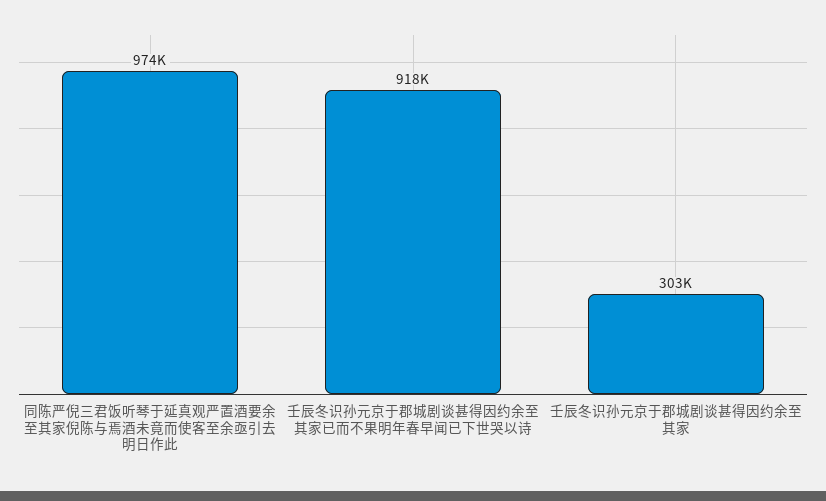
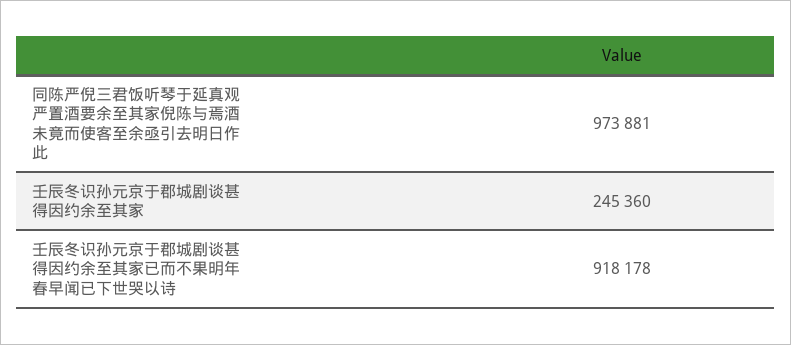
壬辰冬识孙元京于郡城剧谈甚得因约余至其家: 303000 -> 245360

